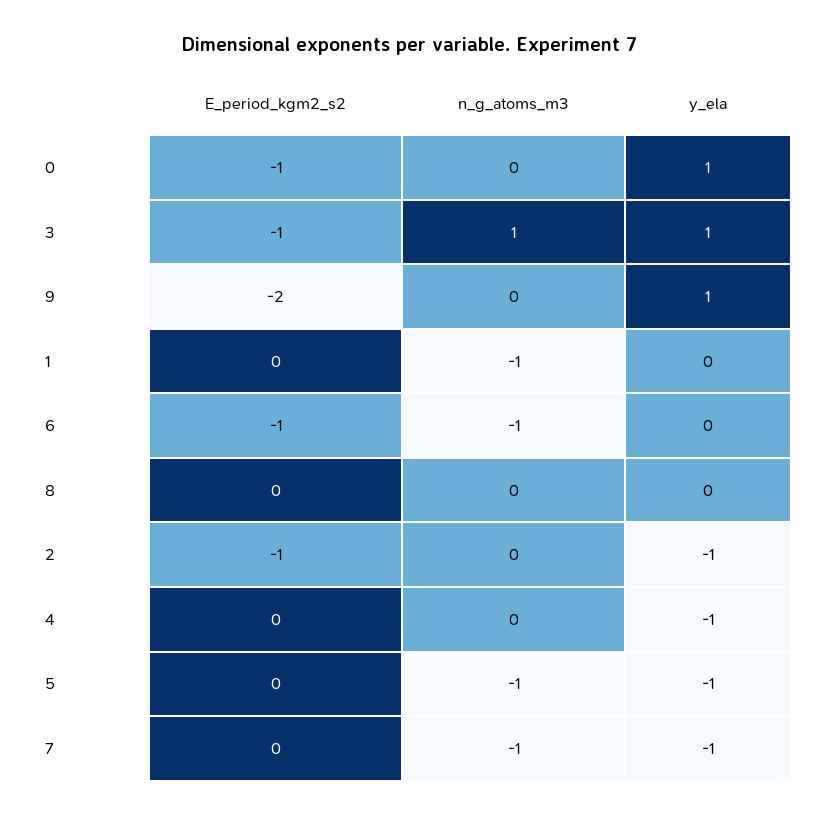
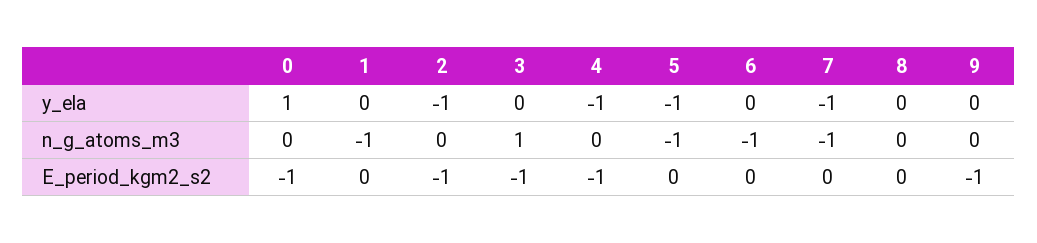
y_ela, 3: 1 -> 0
E_period_kgm2_s2, 9: -2 -> -1
y_ela, 9: 1 -> 0
E_period_kgm2_s2, 6: -1 -> 0
E_period_kgm2_s2, 4: 0 -> -1

